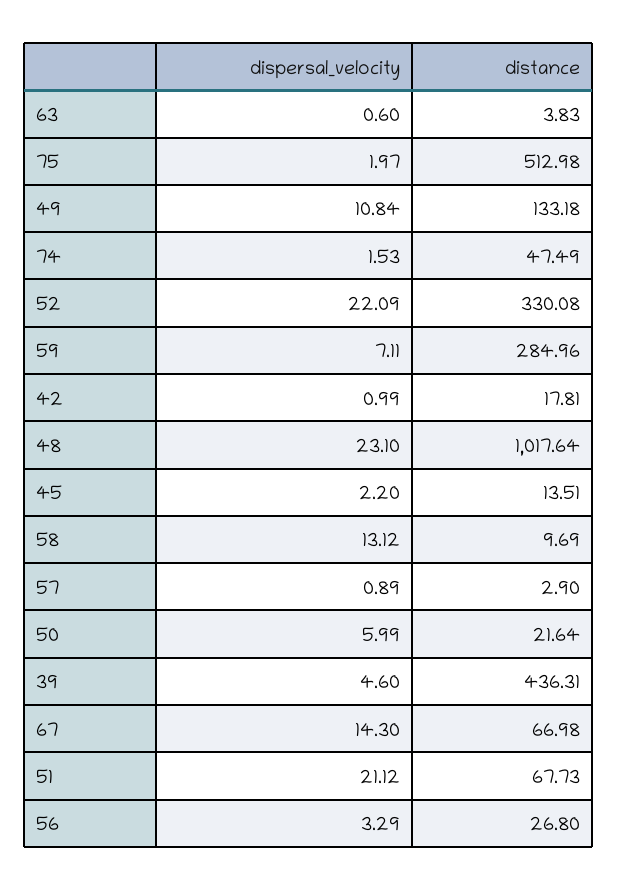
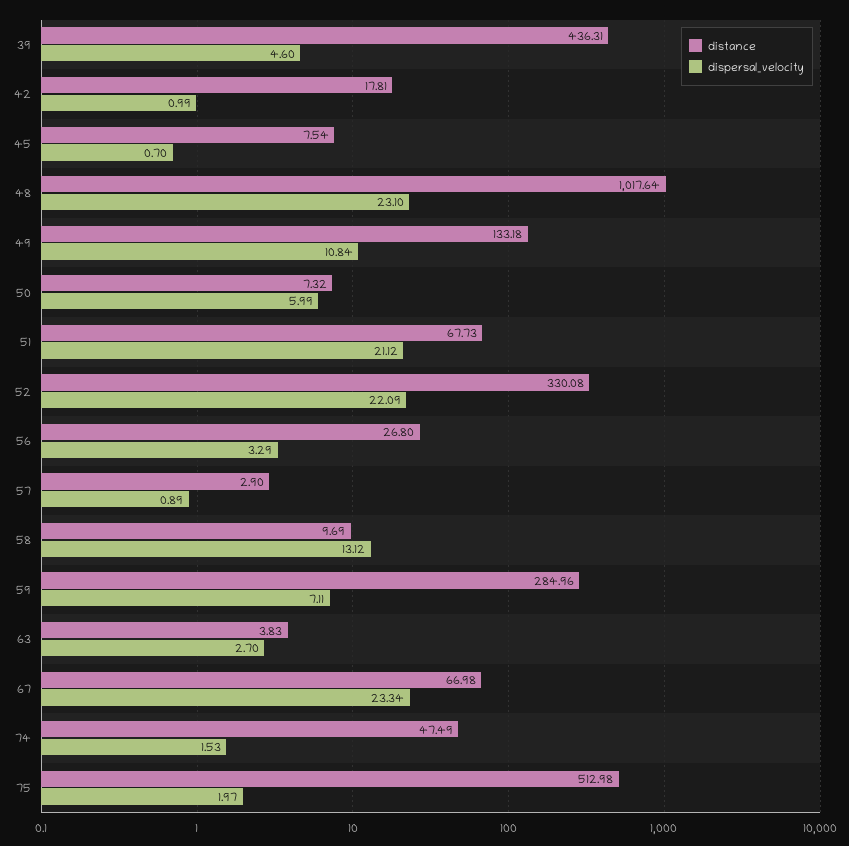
dispersal_velocity, 63: 0.6 -> 2.7
dispersal_velocity, 45: 2.2 -> 0.7
distance, 45: 13.51 -> 7.54
distance, 50: 21.64 -> 7.32
dispersal_velocity, 67: 14.3 -> 23.34

